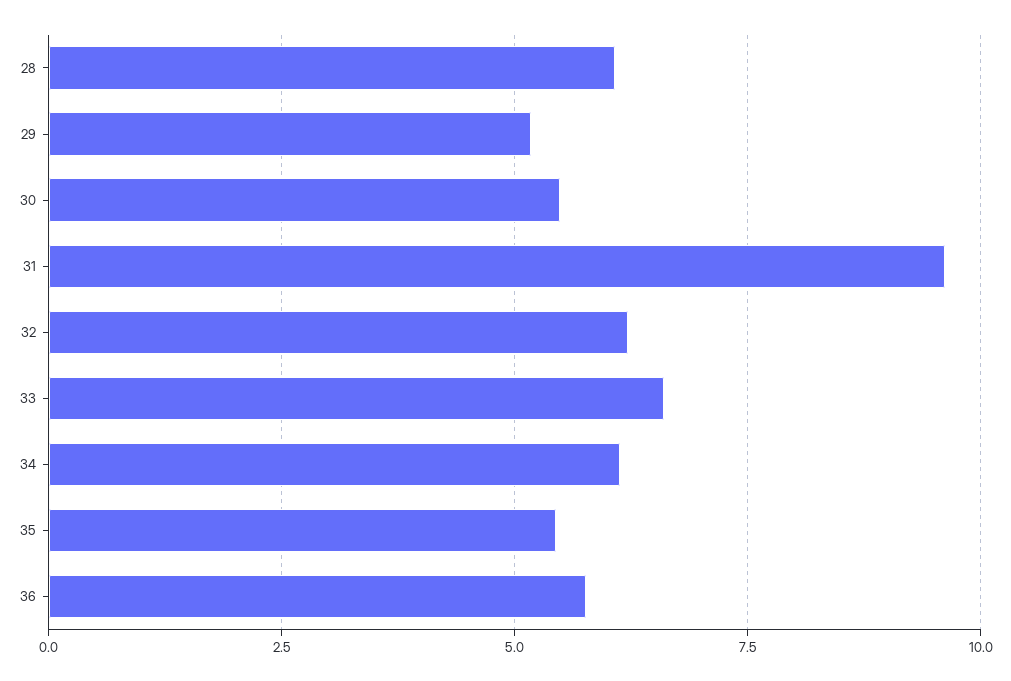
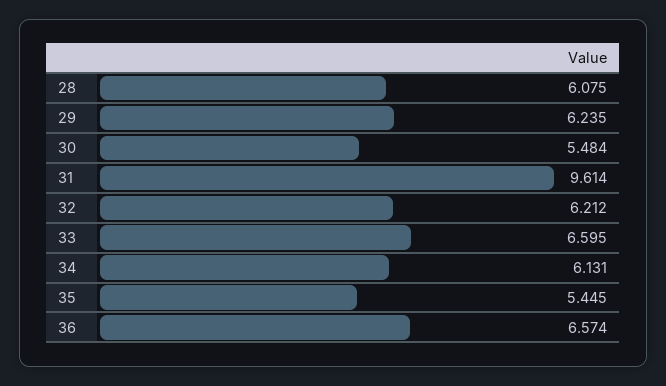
29: 5.25 -> 6.235
36: 5.75 -> 6.574

